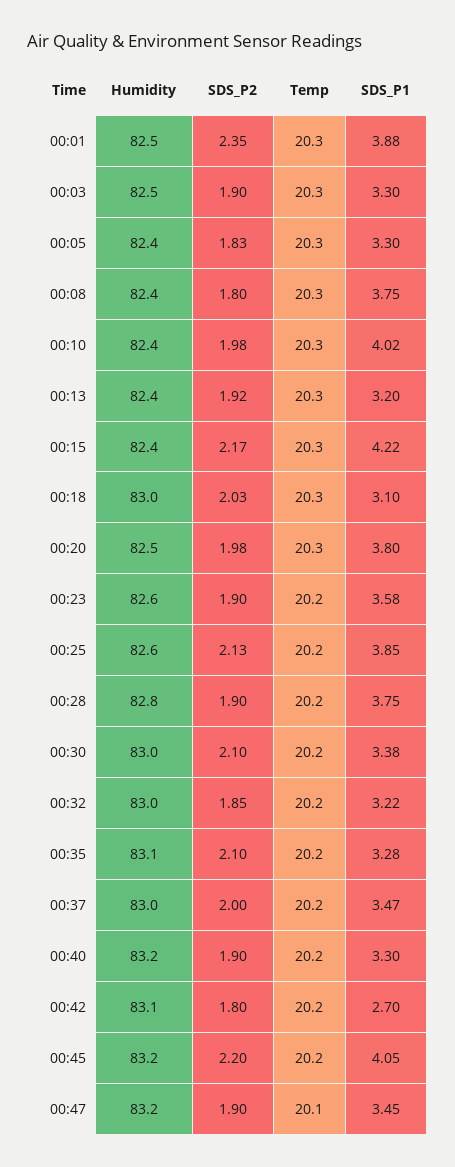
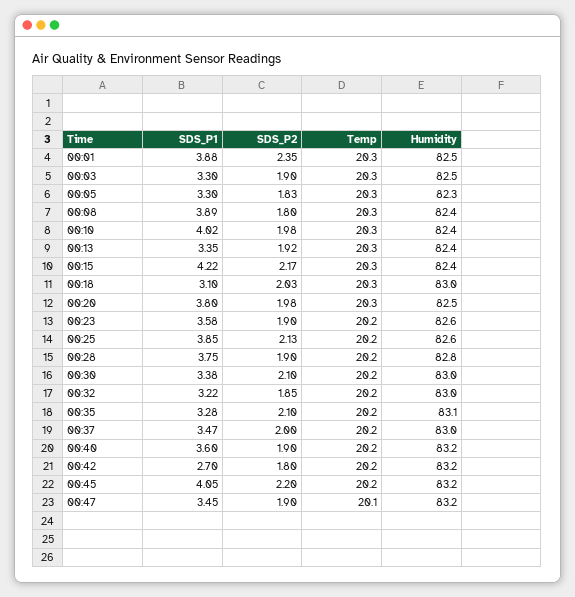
Humidity, 00:05: 82.4 -> 82.3
SDS_P1, 00:08: 3.75 -> 3.89
SDS_P1, 00:13: 3.2 -> 3.35
SDS_P1, 00:40: 3.3 -> 3.6
Humidity, 00:42: 83.1 -> 83.2

